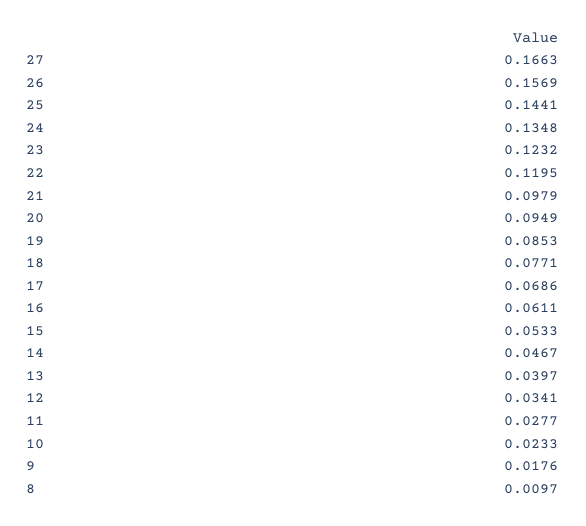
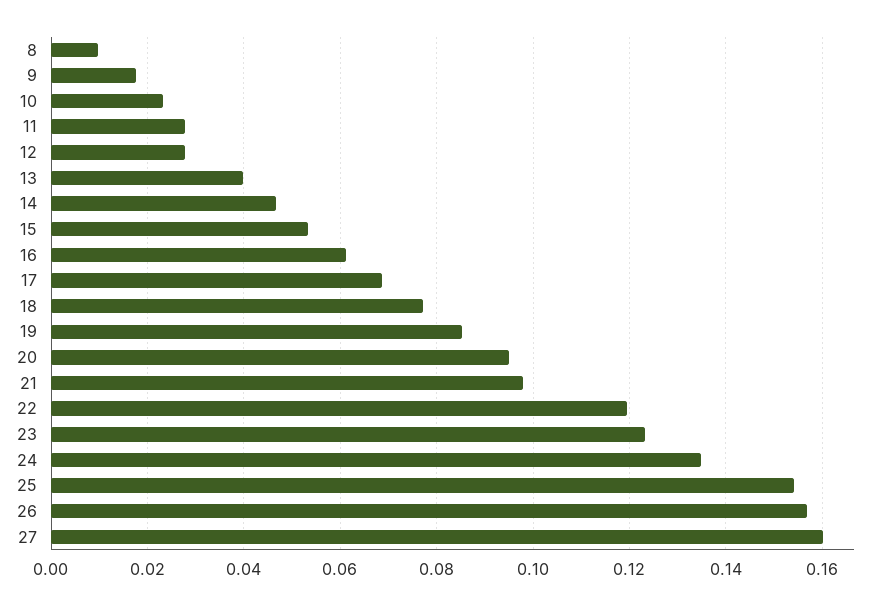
27: 0.1663 -> 0.16
25: 0.1441 -> 0.154
12: 0.0341 -> 0.028

